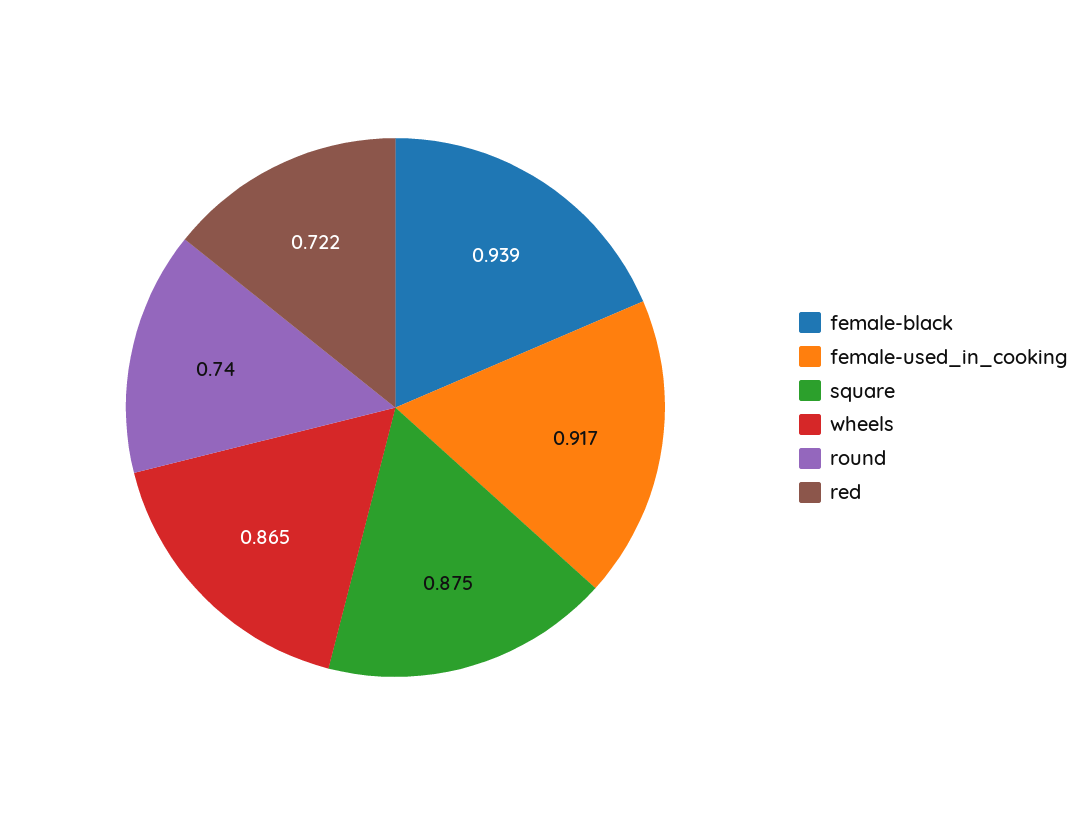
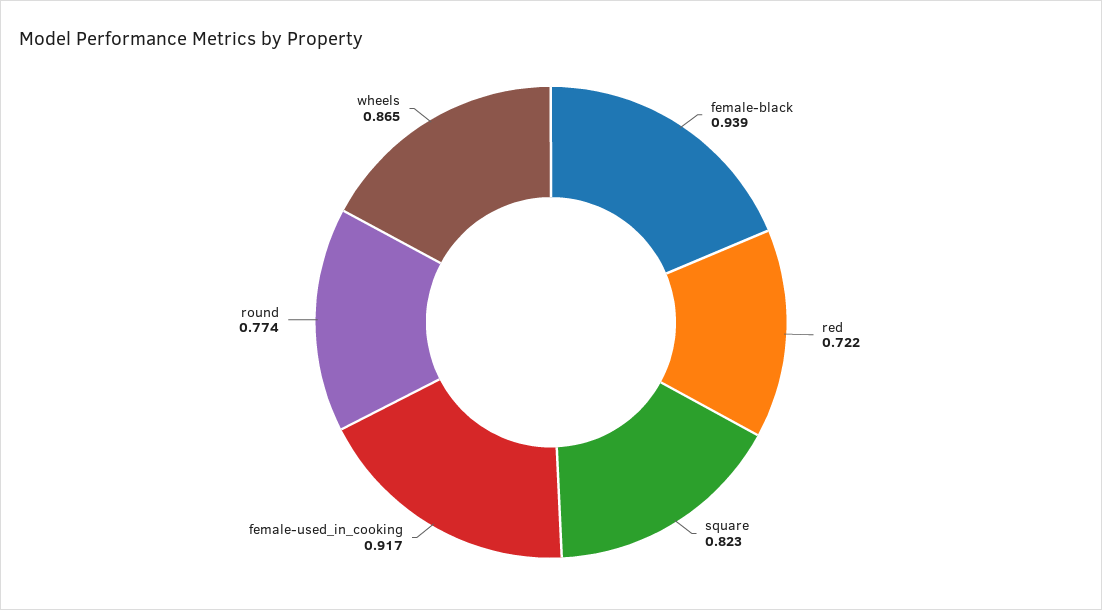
square: 0.875 -> 0.823
round: 0.74 -> 0.774

